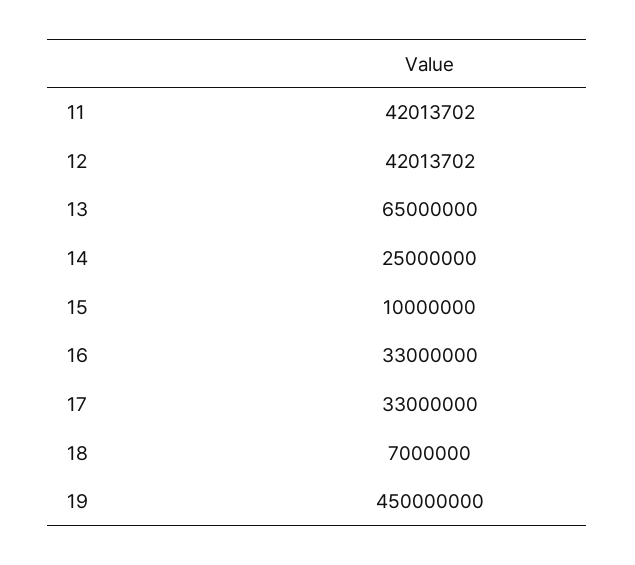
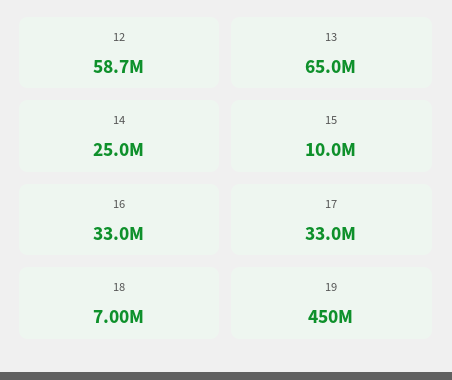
11: 42013702 -> none
12: 42013702 -> 58700000

